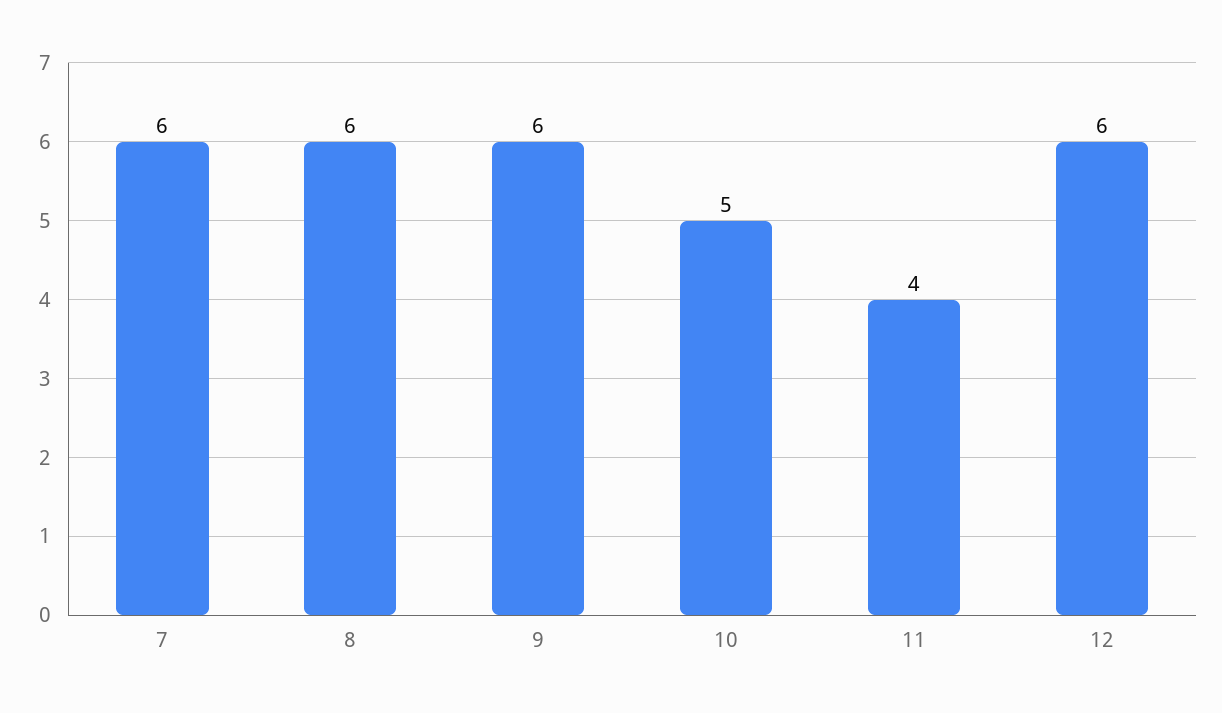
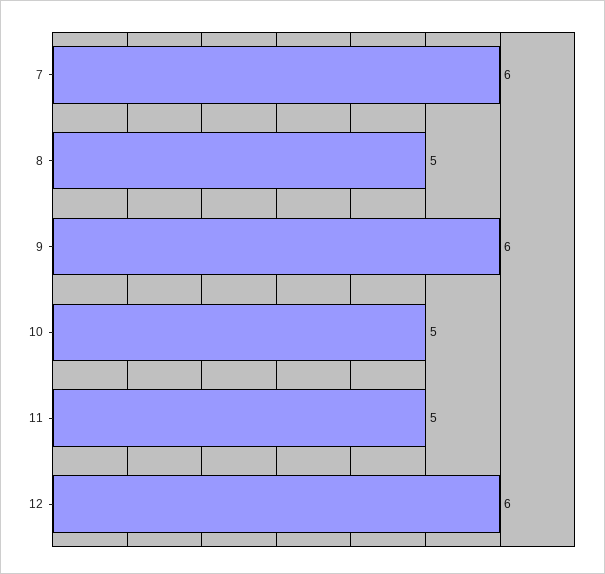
8: 6 -> 5
11: 4 -> 5

